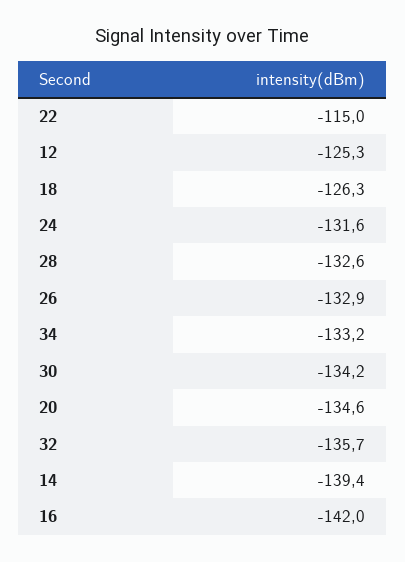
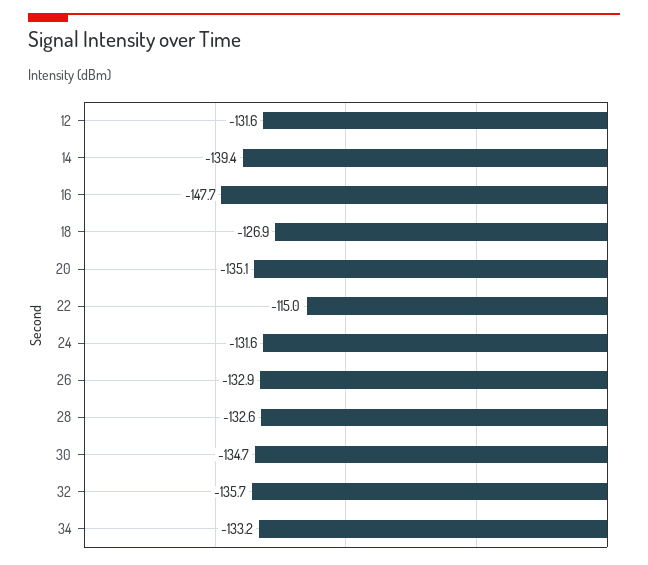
12: -125.3 -> -131.6
18: -126.3 -> -126.9
30: -134.2 -> -134.7
20: -134.6 -> -135.1
16: -142 -> -147.7

